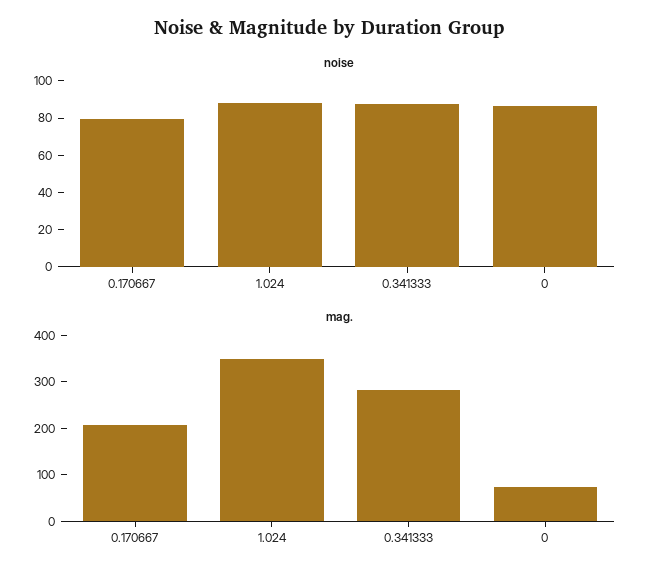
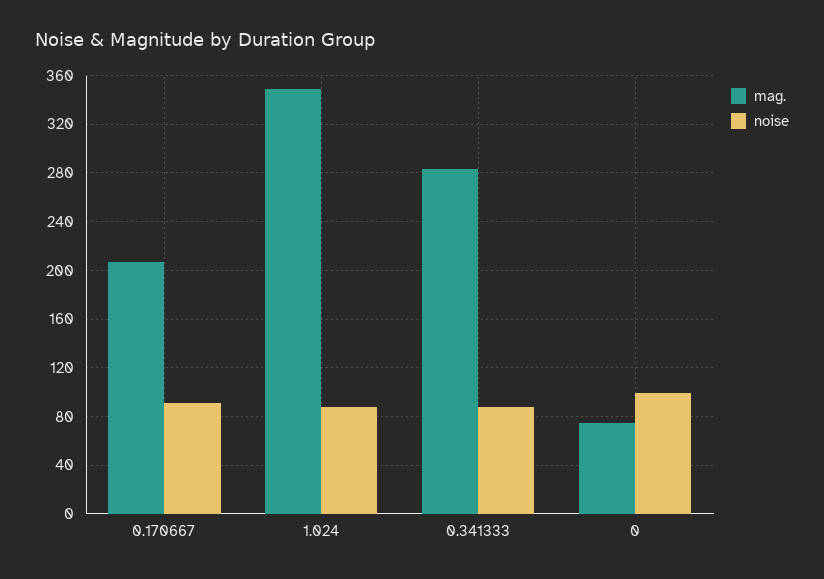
noise, 0.170667: 80 -> 90
noise, 0: 85 -> 100

